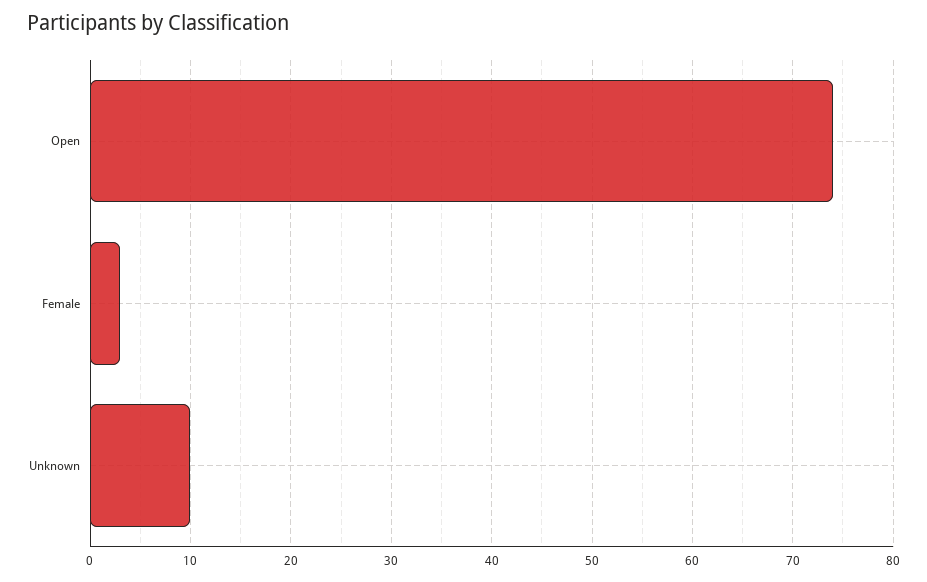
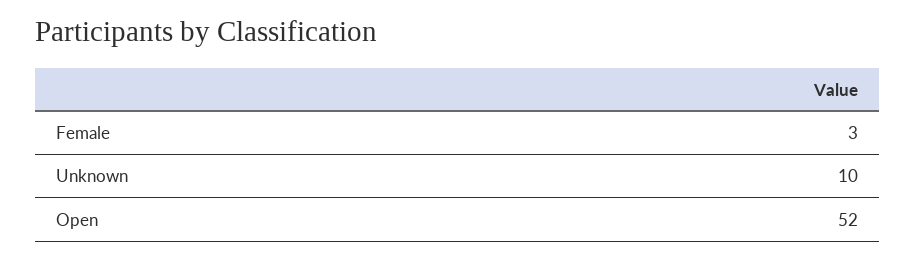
Open: 74 -> 52

